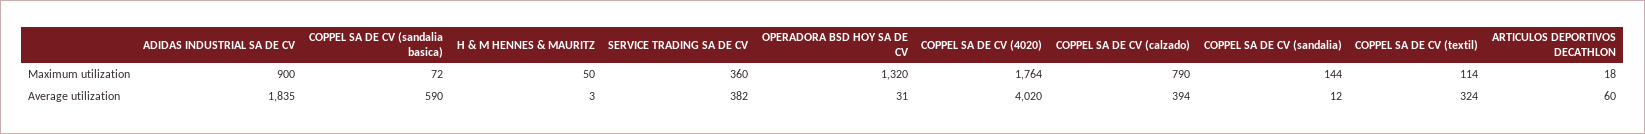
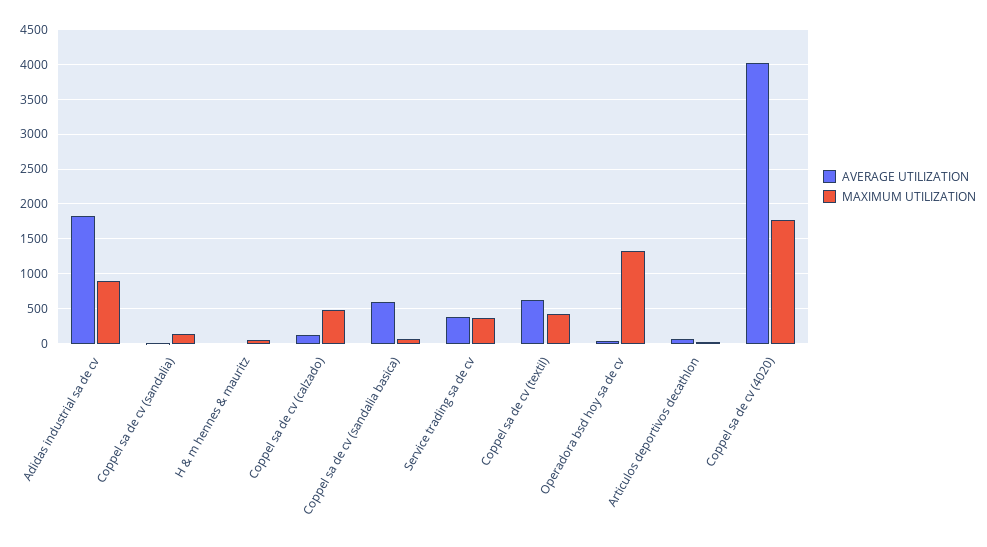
Maximum utilization, COPPEL SA DE CV (calzado): 790 -> 500
Maximum utilization, COPPEL SA DE CV (textil): 114 -> 400
Average utilization, COPPEL SA DE CV (calzado): 394 -> 100
Average utilization, COPPEL SA DE CV (textil): 324 -> 600

